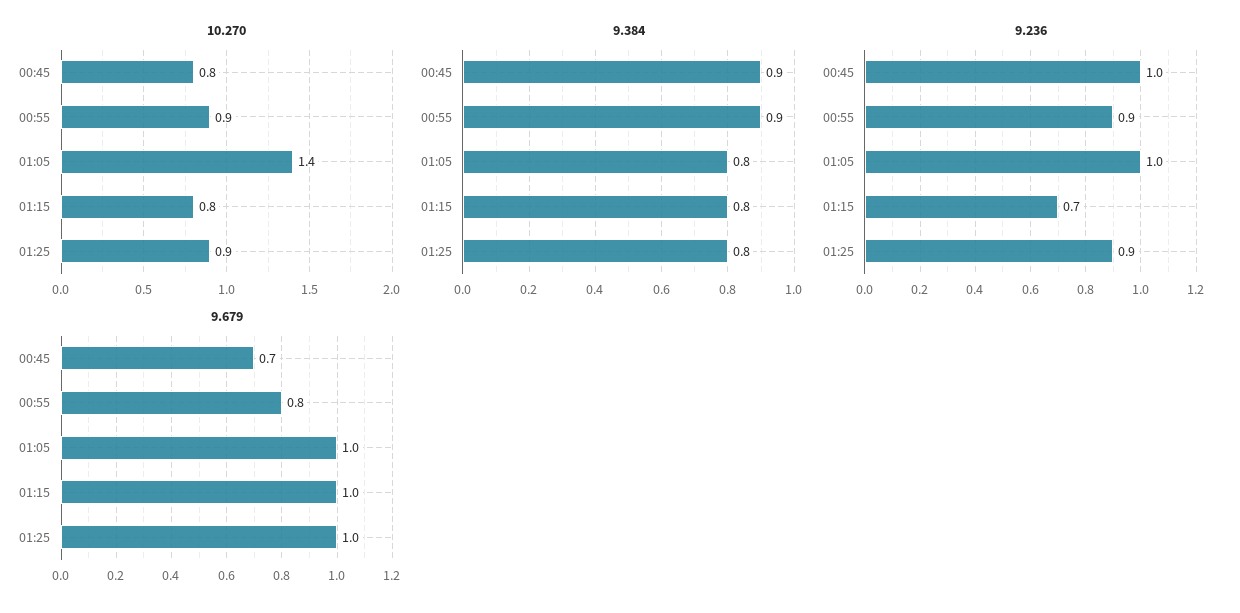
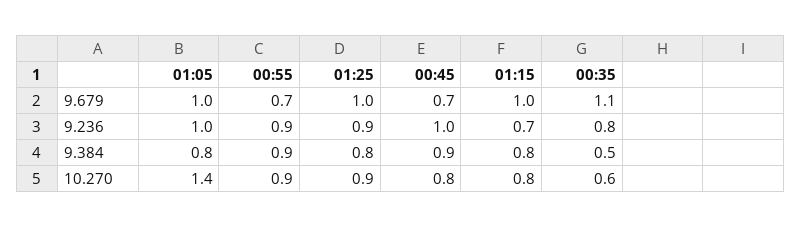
9.679, 00:55: 0.8 -> 0.7
9.679, 00:35: none -> 1.1
9.236, 00:35: none -> 0.8
9.384, 00:35: none -> 0.5
10.270, 00:35: none -> 0.6

